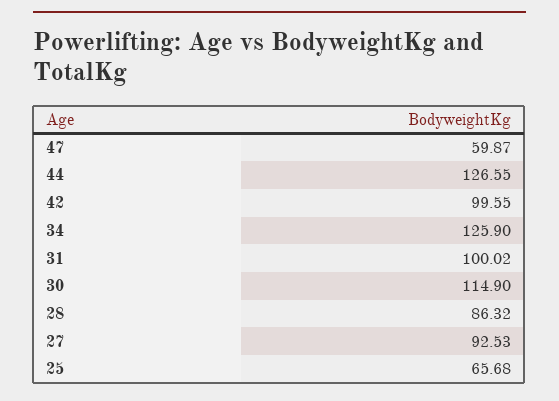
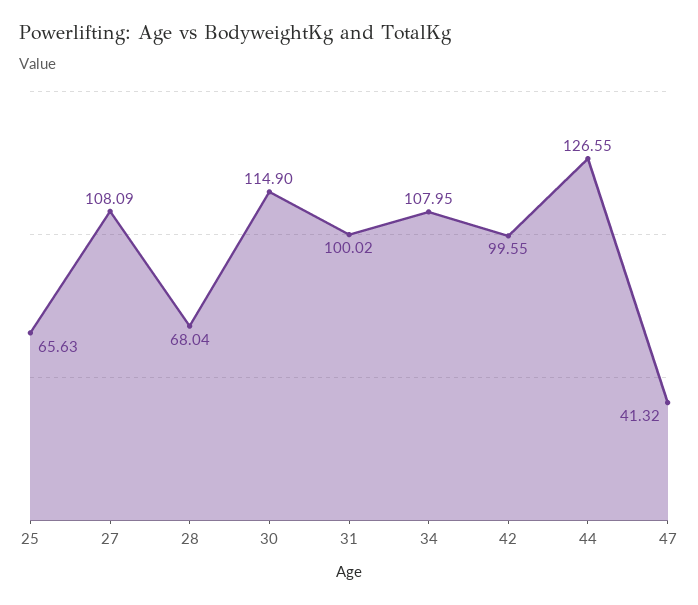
47: 59.87 -> 41.32
34: 125.9 -> 107.95
28: 86.32 -> 68.04
27: 92.53 -> 108.09
25: 65.68 -> 65.63

